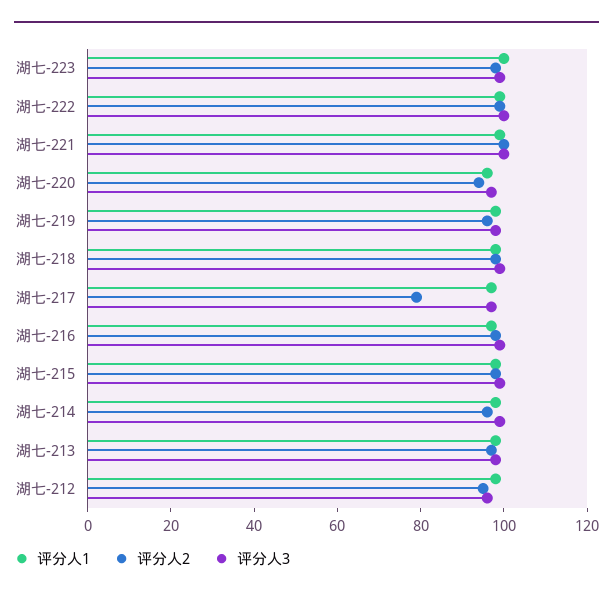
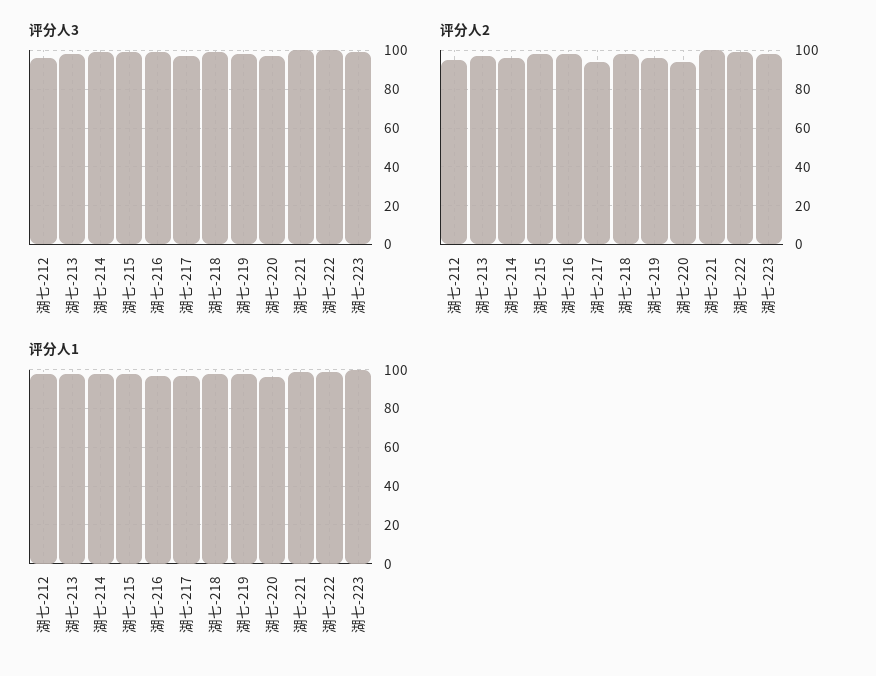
评分人2, 湖七-217: 80 -> 95

